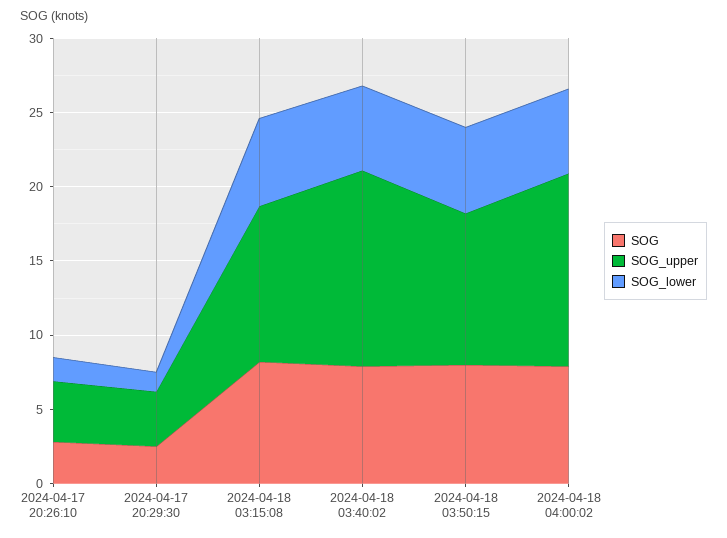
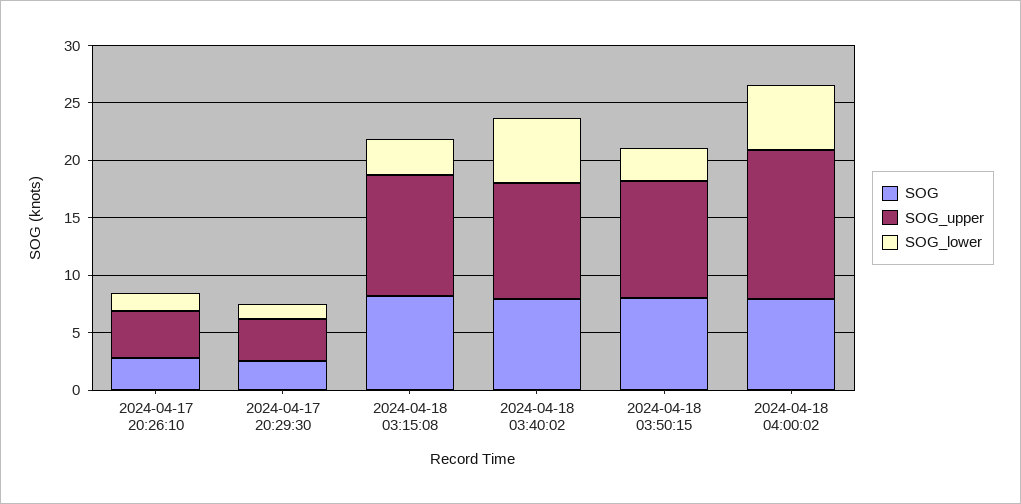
SOG_lower, 2024-04-18 03:15:08: 6 -> 3
SOG_upper, 2024-04-18 03:40:02: 13 -> 10
SOG_lower, 2024-04-18 03:50:15: 6 -> 3

